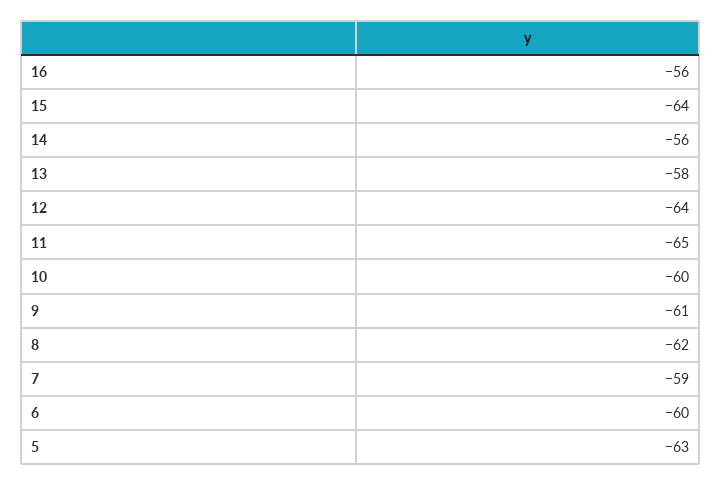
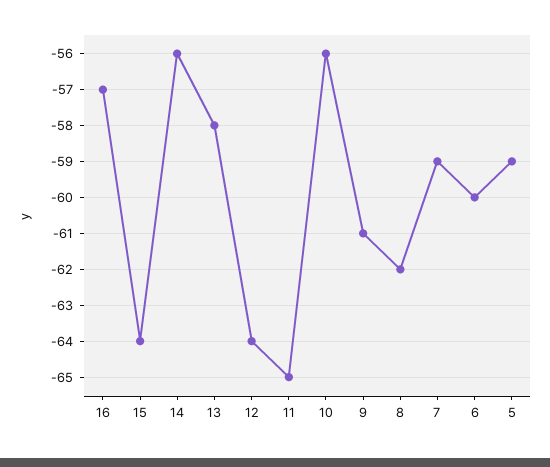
16: -56 -> -57
10: -60 -> -56
5: -63 -> -59

